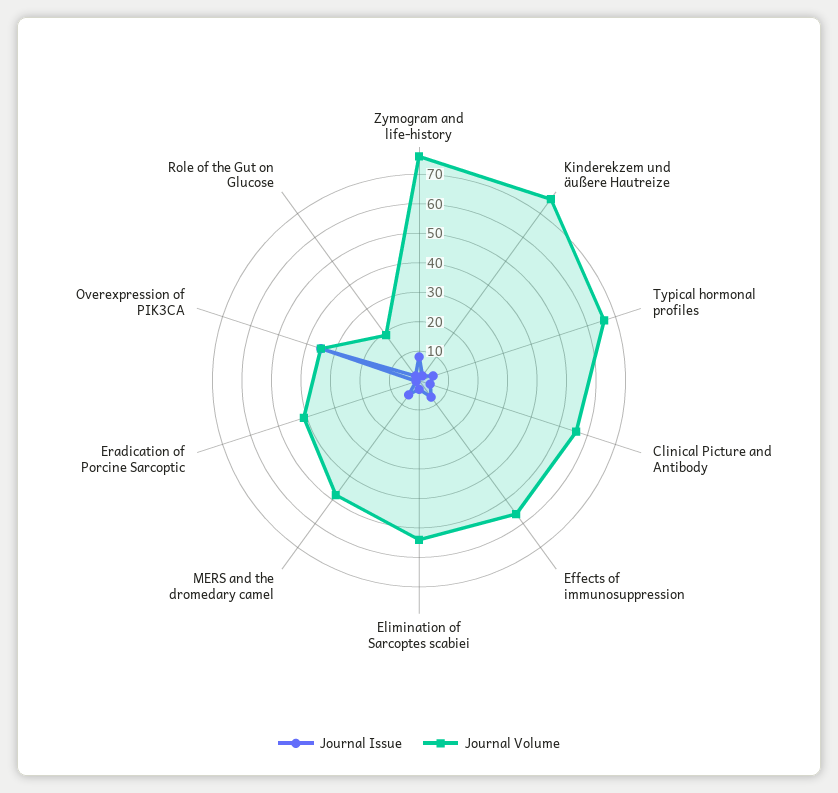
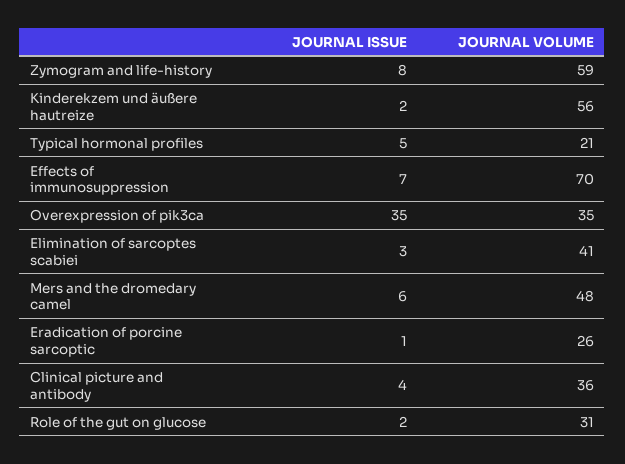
Journal Volume, Zymogram and life-history: 75 -> 59
Journal Volume, Kinderekzem und äußere Hautreize: 75 -> 56
Journal Volume, Typical hormonal profiles: 65 -> 21
Journal Volume, Clinical Picture and Antibody: 55 -> 36
Journal Volume, Effects of immunosuppression: 55 -> 70
Journal Volume, Elimination of Sarcoptes scabiei: 55 -> 41
Journal Volume, Eradication of Porcine Sarcoptic: 40 -> 26
Journal Volume, Role of the Gut on Glucose: 20 -> 31

